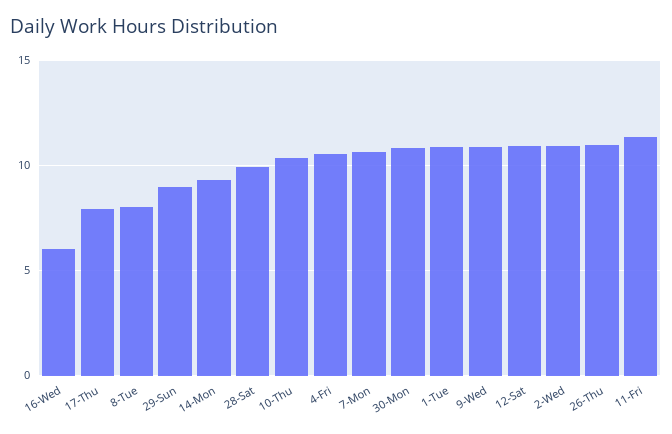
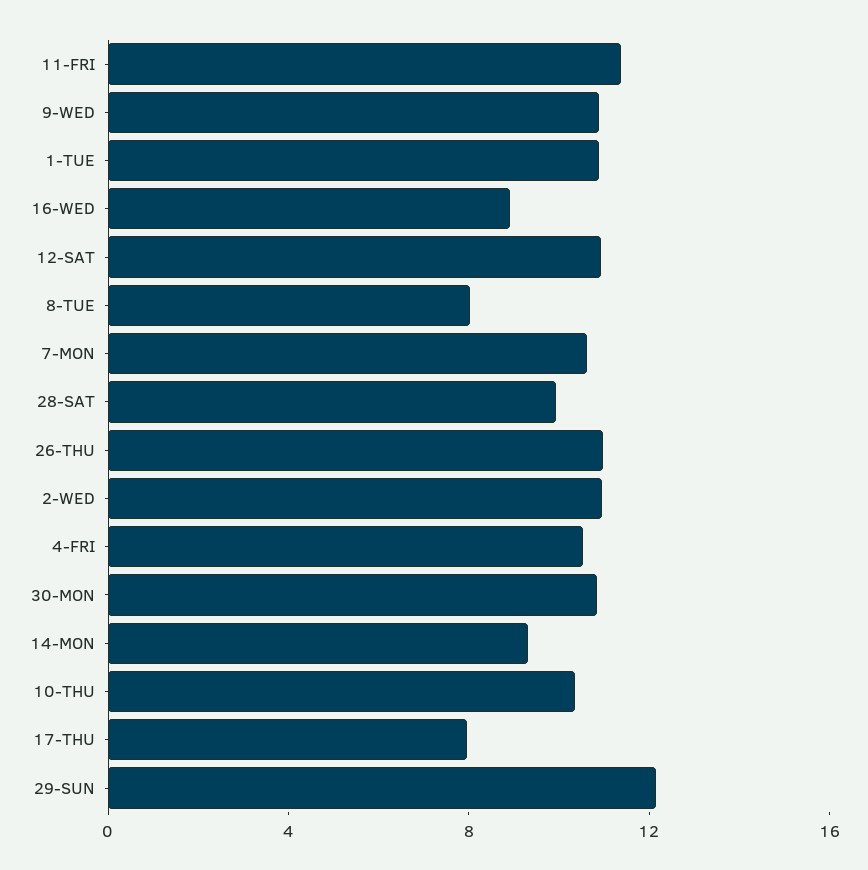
16-Wed: 6 -> 9
29-Sun: 9 -> 12

